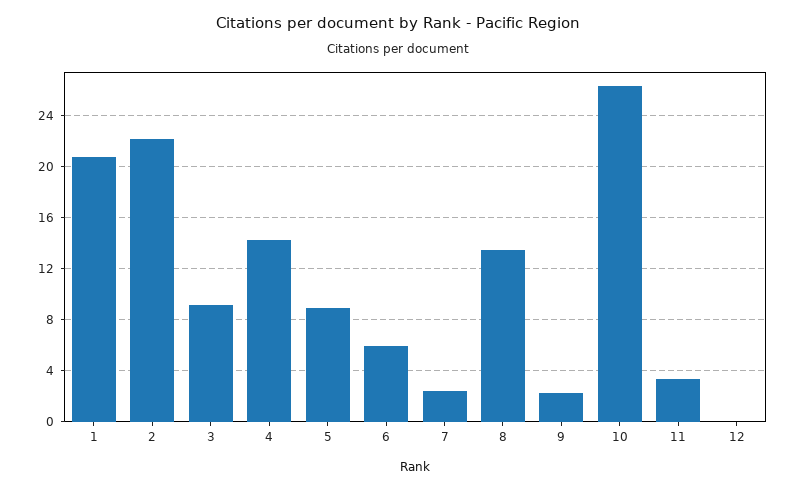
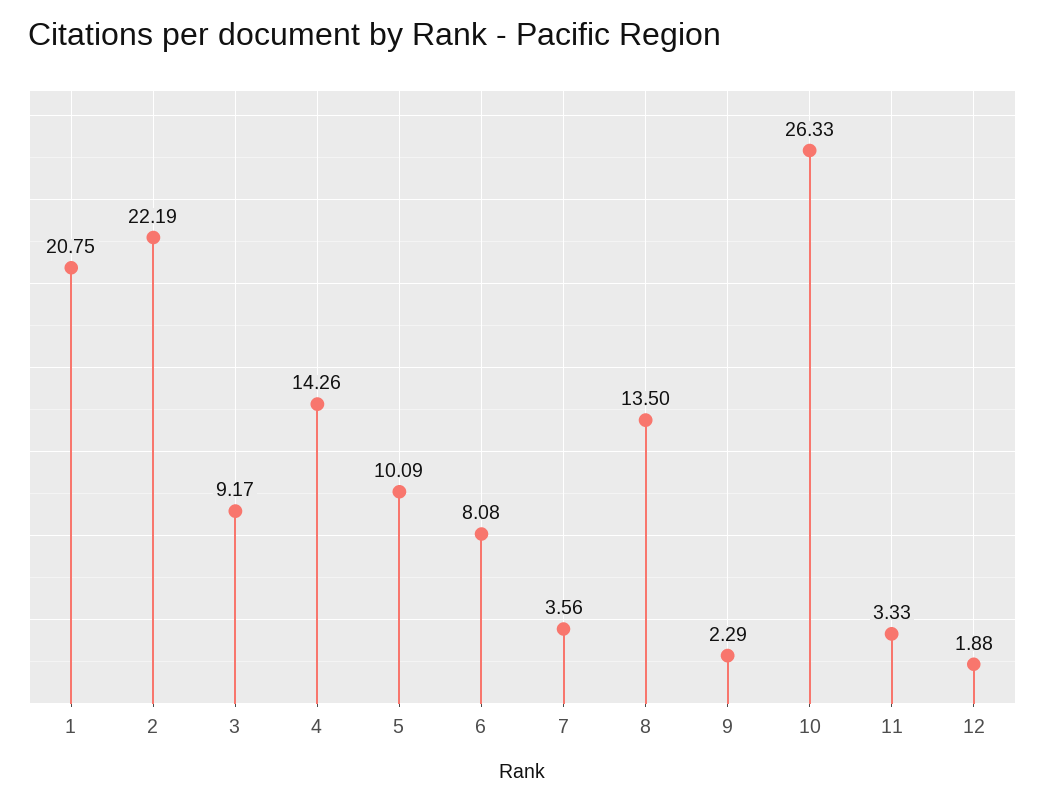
5: 9 -> 10.09
6: 6 -> 8.08
7: 2.5 -> 3.56
12: 0 -> 1.88

